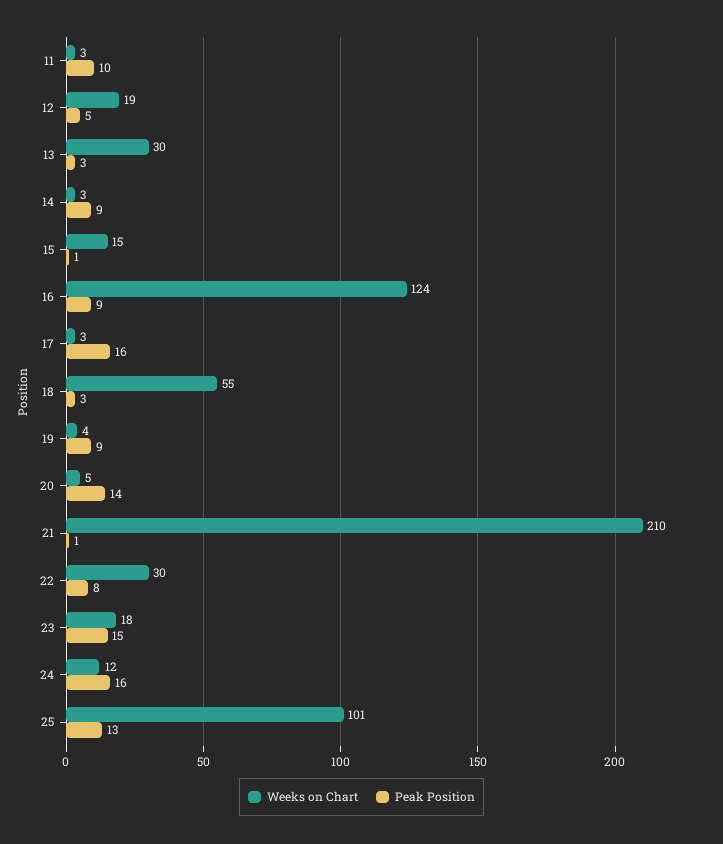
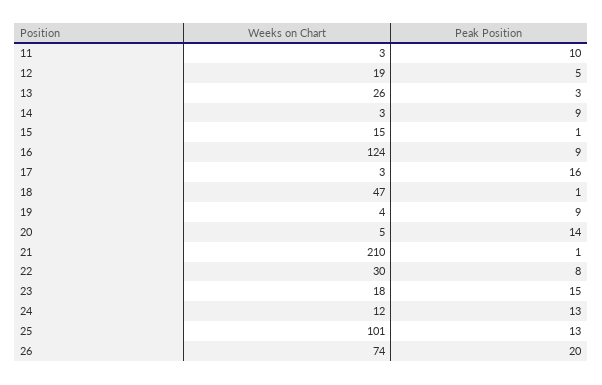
Weeks on Chart, 13: 30 -> 26
Weeks on Chart, 18: 55 -> 47
Peak Position, 18: 3 -> 1
Peak Position, 24: 16 -> 13
Weeks on Chart, 26: none -> 74
Peak Position, 26: none -> 20

